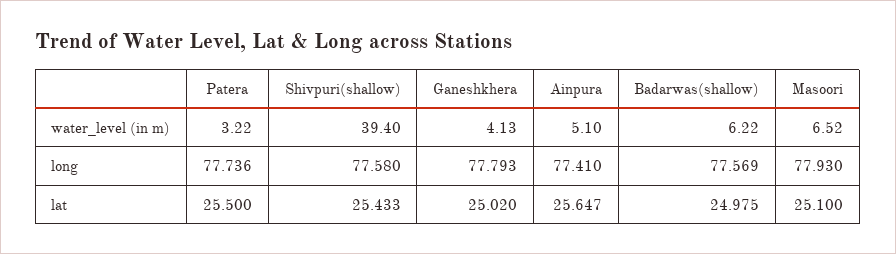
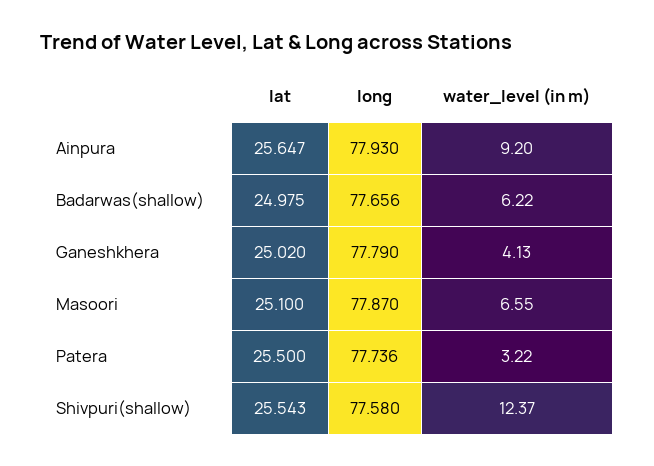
Shivpuri(shallow), water_level (in m): 39.4 -> 12.37
Ainpura, water_level (in m): 5.1 -> 9.2
Masoori, water_level (in m): 6.52 -> 6.55
Ganeshkhera, long: 77.793 -> 77.79
Ainpura, long: 77.41 -> 77.93
Badarwas(shallow), long: 77.569 -> 77.656
Masoori, long: 77.93 -> 77.87
Shivpuri(shallow), lat: 25.433 -> 25.543

